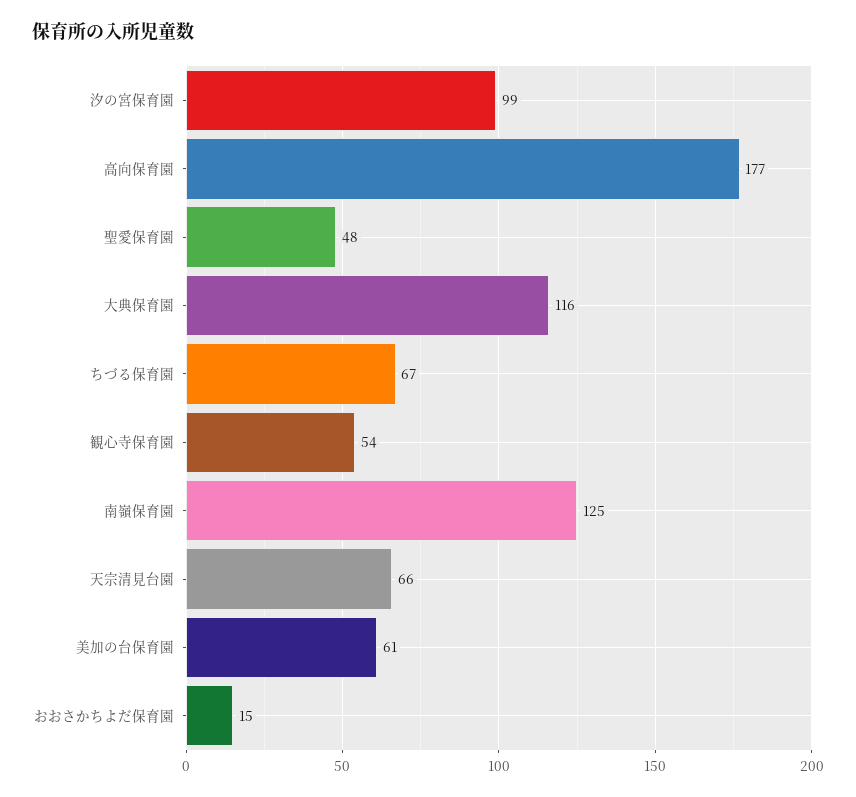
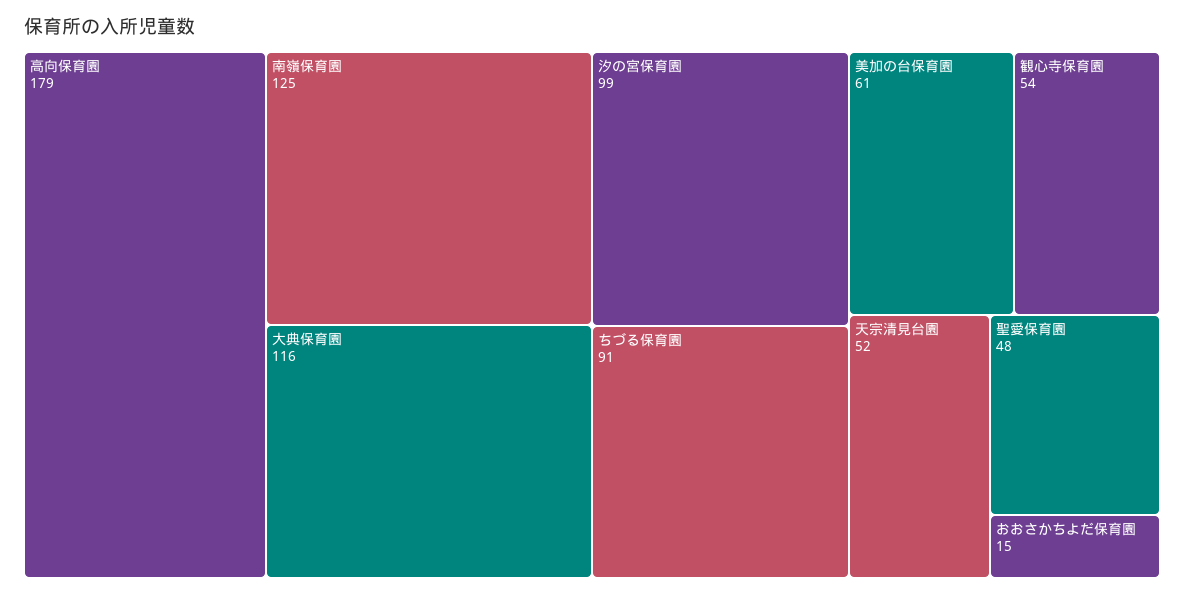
高向保育園: 177 -> 179
ちづる保育園: 67 -> 91
天宗清見台園: 66 -> 52

